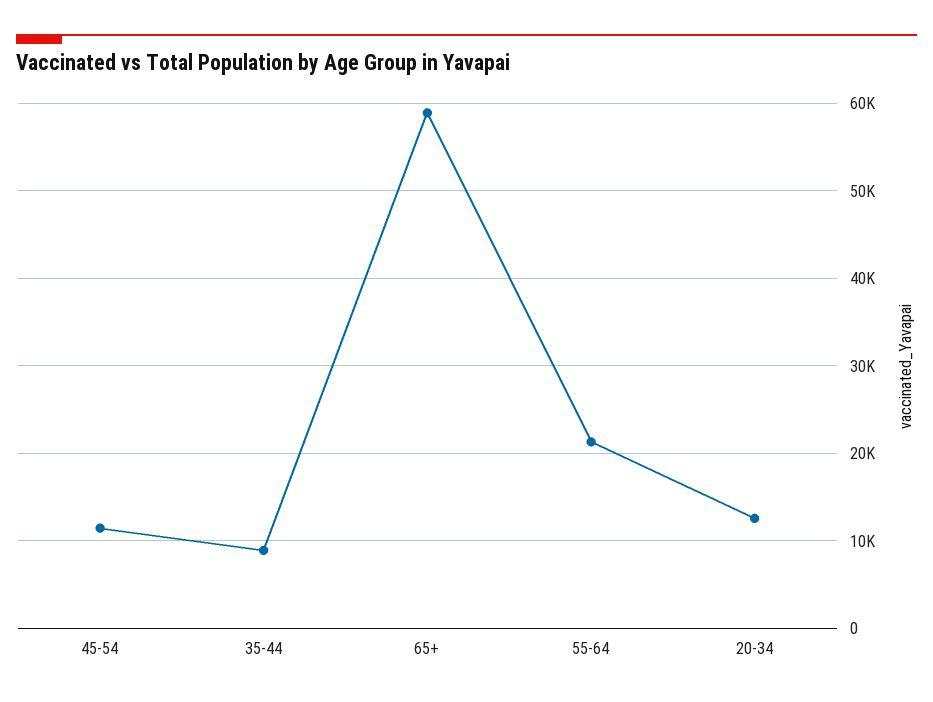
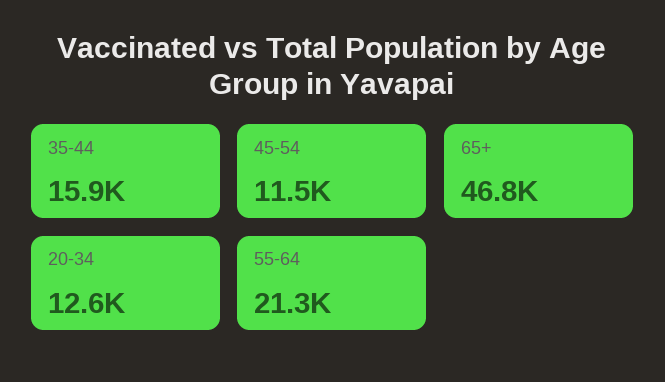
35-44: 9000 -> 15900
65+: 59000 -> 46800

